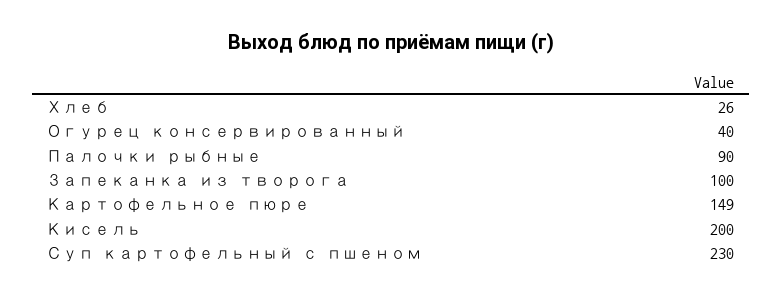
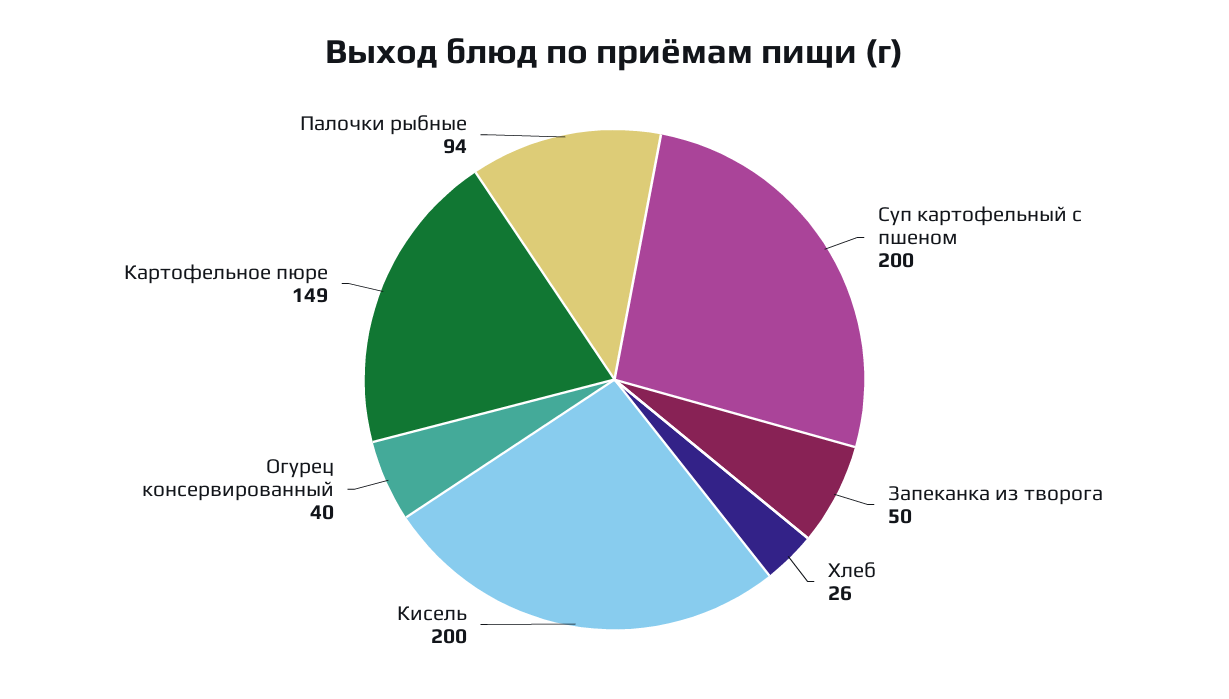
Палочки рыбные: 90 -> 94
Запеканка из творога: 100 -> 50
Суп картофельный с пшеном: 230 -> 200

